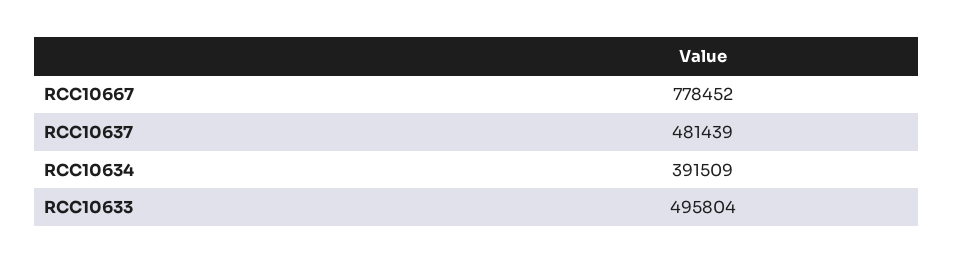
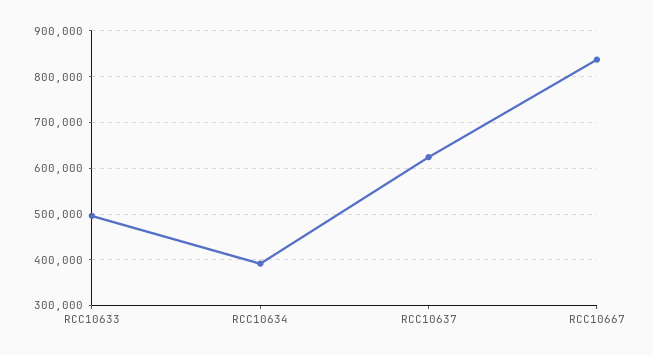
RCC10667: 778452 -> 840000
RCC10637: 481439 -> 620000

